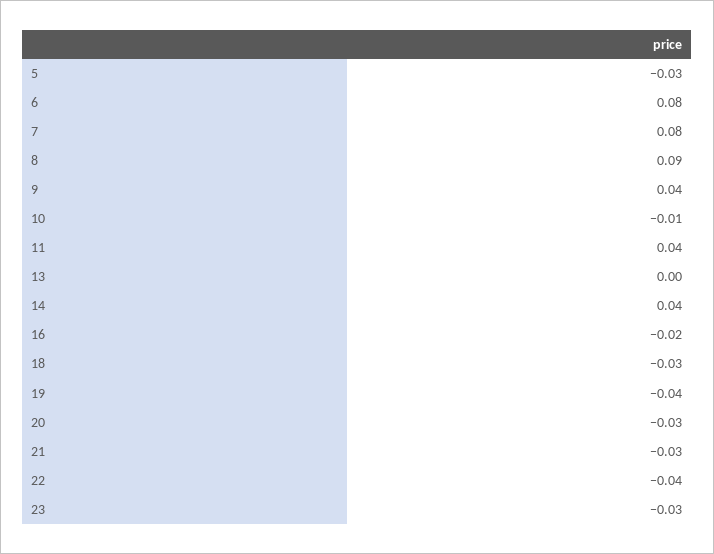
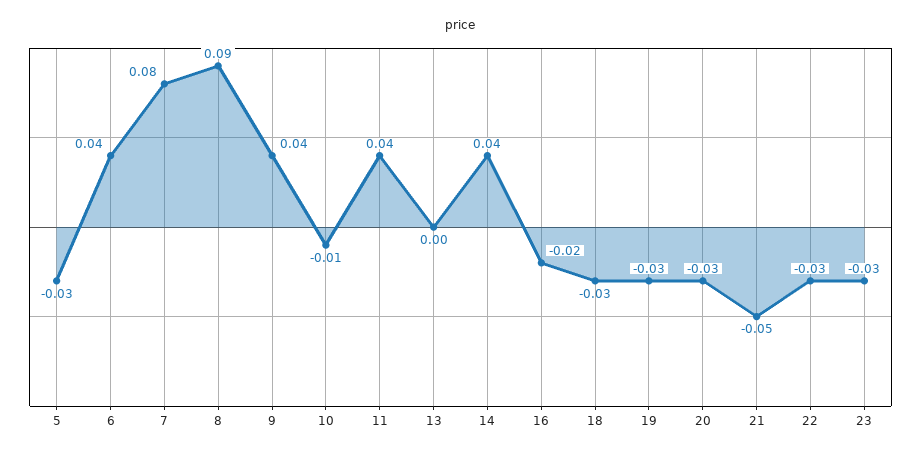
6: 0.08 -> 0.04
19: -0.04 -> -0.03
21: -0.03 -> -0.05
22: -0.04 -> -0.03

